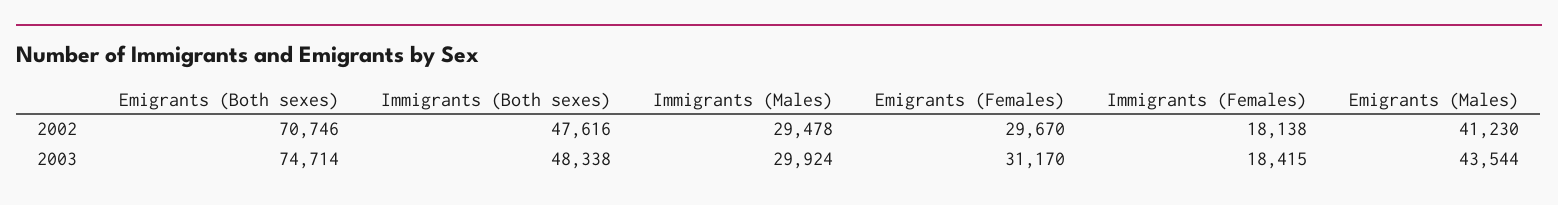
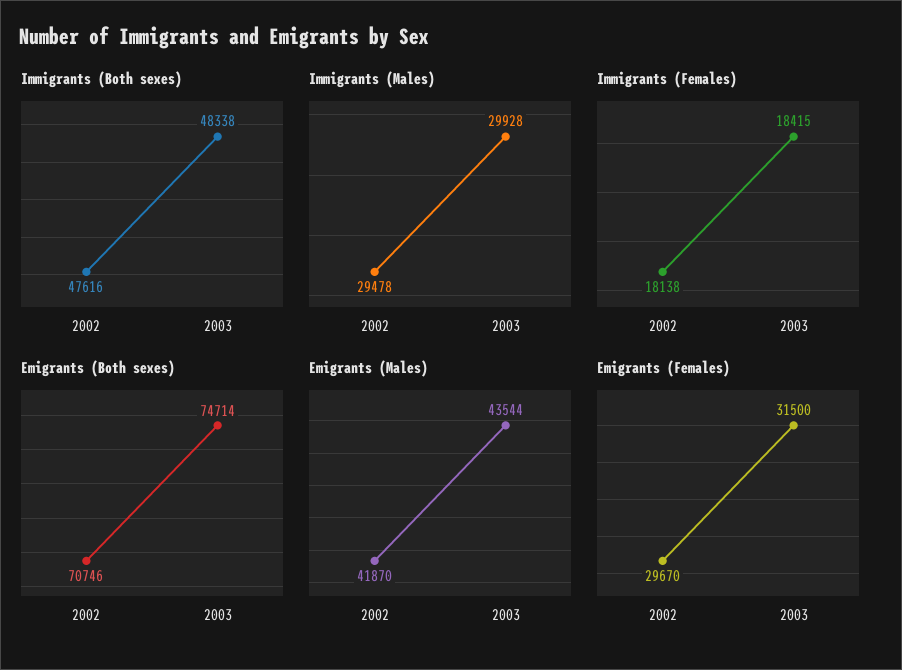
Emigrants (Males), 2002: 41230 -> 41870
Immigrants (Males), 2003: 29924 -> 29928
Emigrants (Females), 2003: 31170 -> 31500

